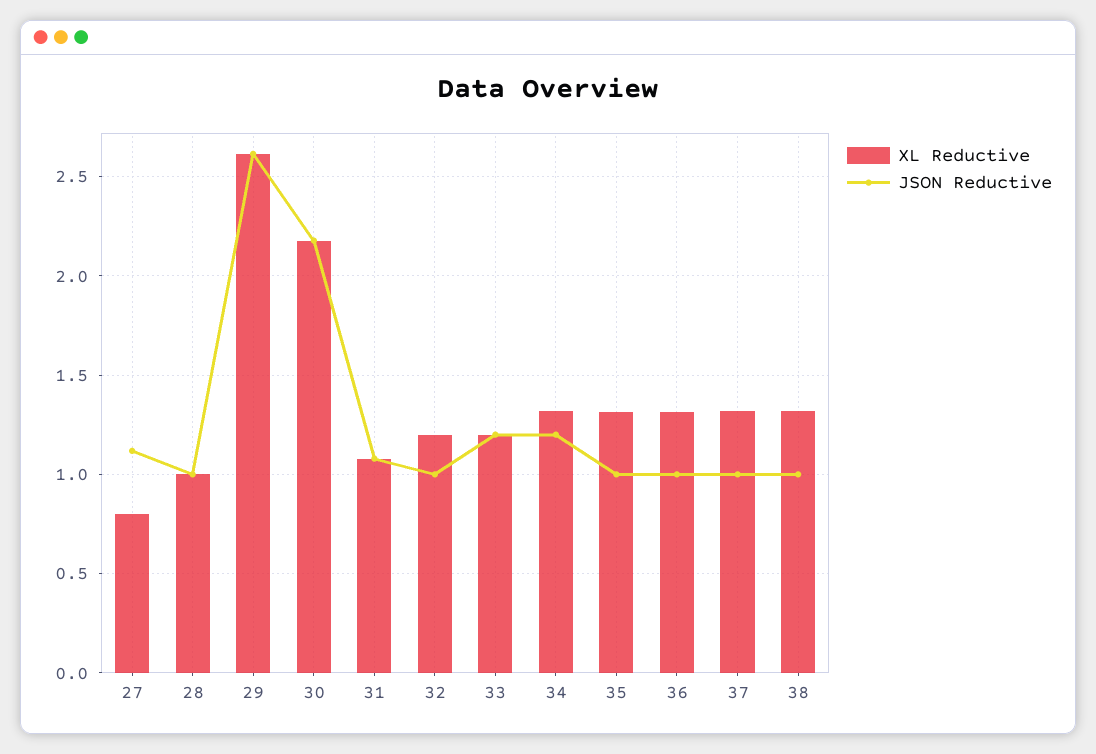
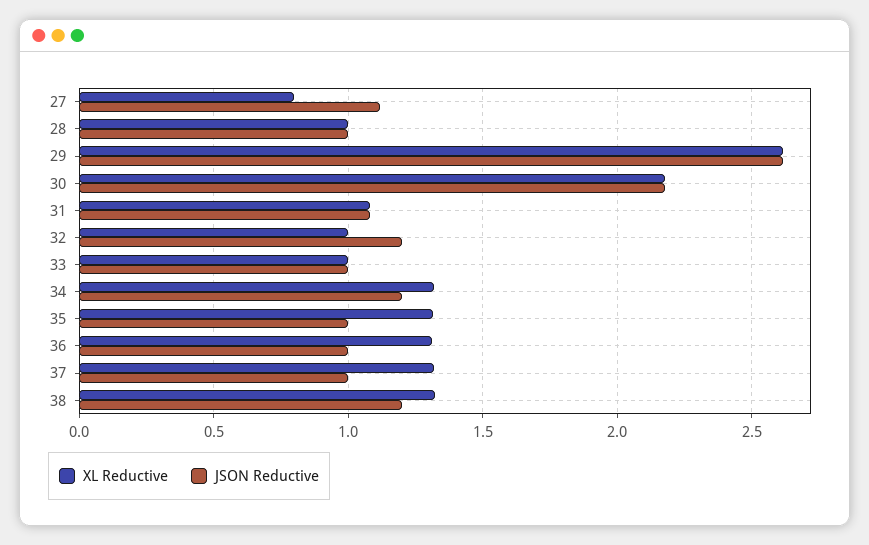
XL Reductive, 32: 1.2 -> 1
JSON Reductive, 32: 1 -> 1.2
XL Reductive, 33: 1.2 -> 1
JSON Reductive, 33: 1.2 -> 1
JSON Reductive, 38: 1 -> 1.2

